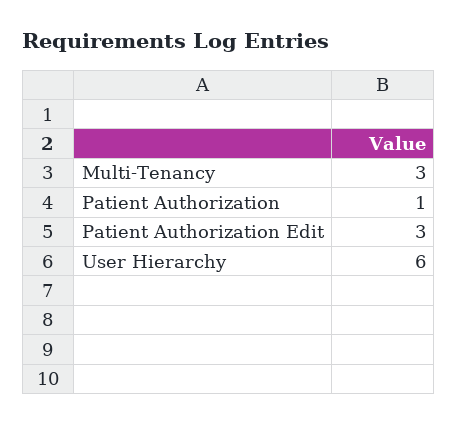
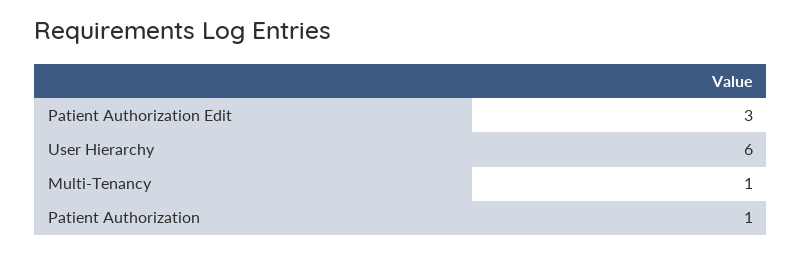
Multi-Tenancy: 3 -> 1

